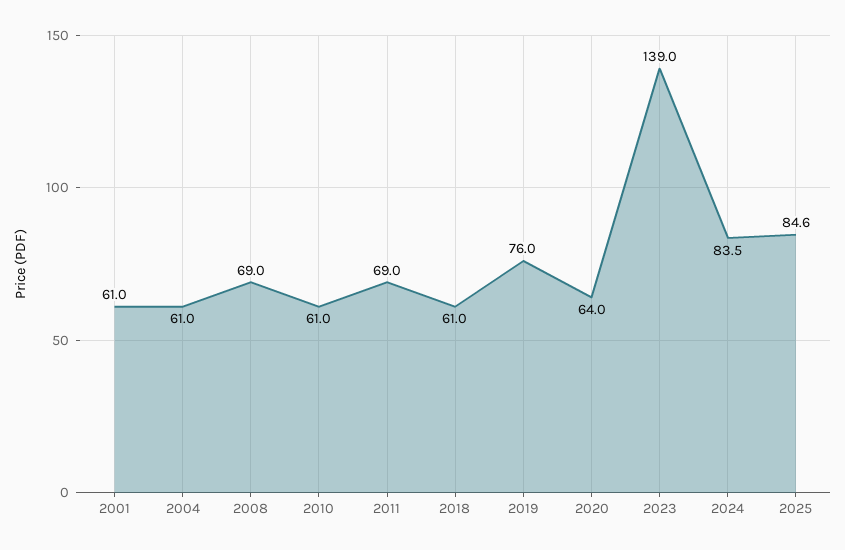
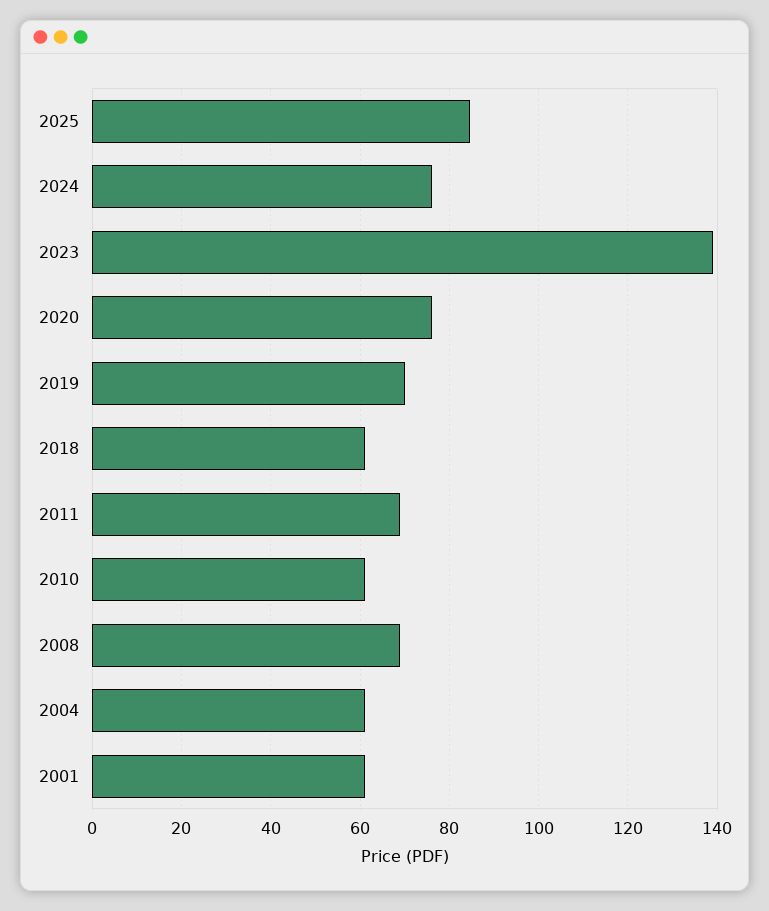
2019: 76 -> 70
2020: 64 -> 76
2024: 83.5 -> 76

